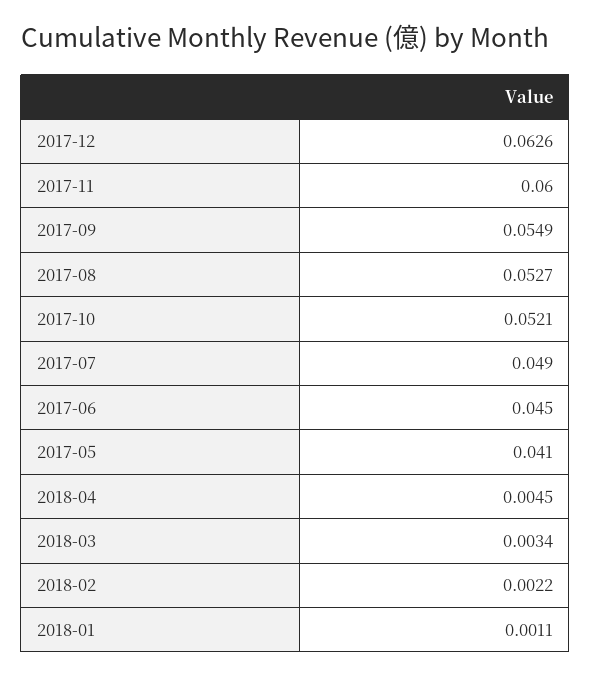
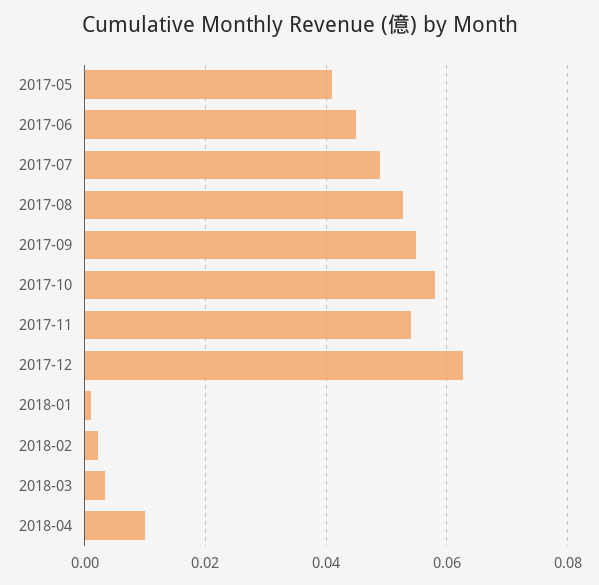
2017-11: 0.06 -> 0.054
2017-10: 0.0521 -> 0.058
2018-04: 0.0045 -> 0.01

